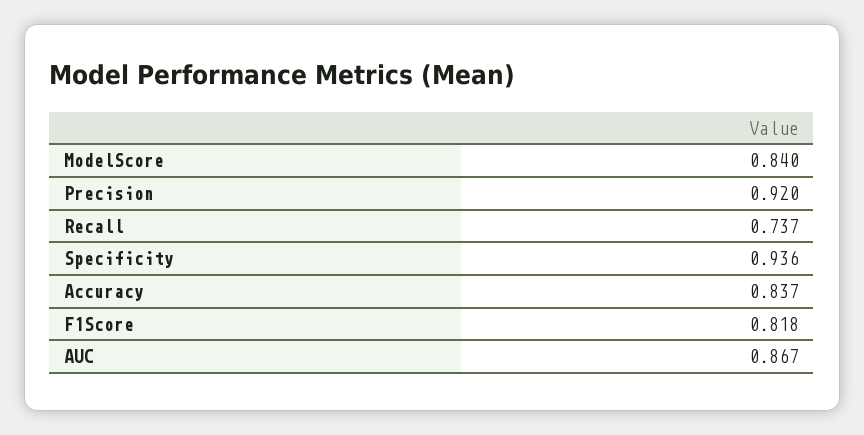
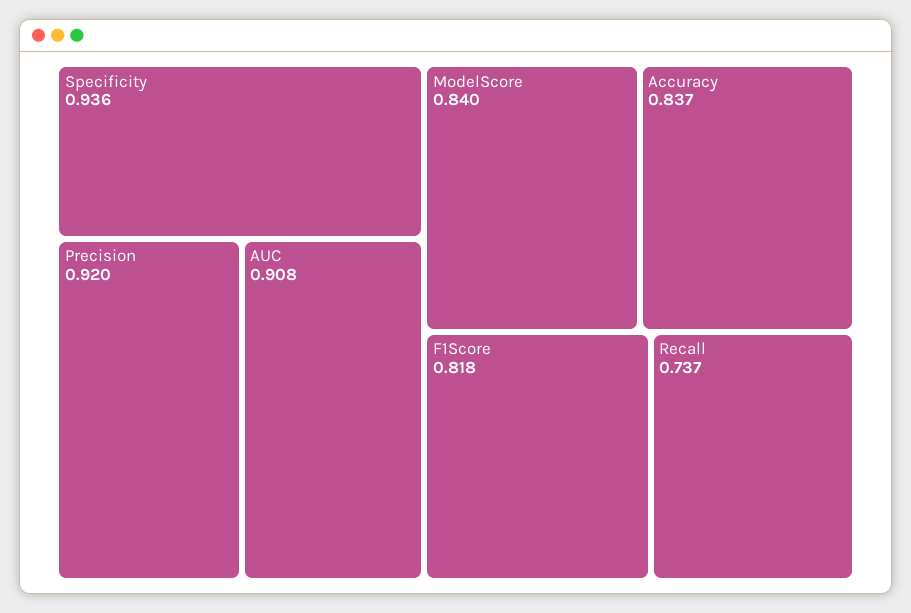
AUC: 0.867 -> 0.908

